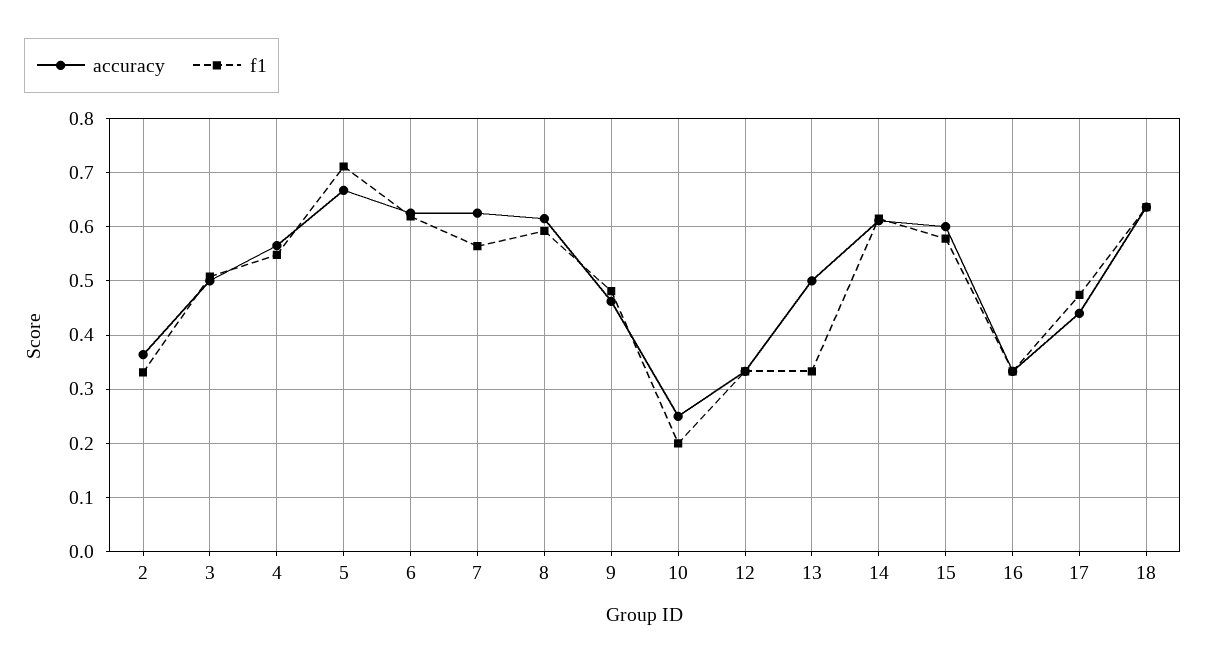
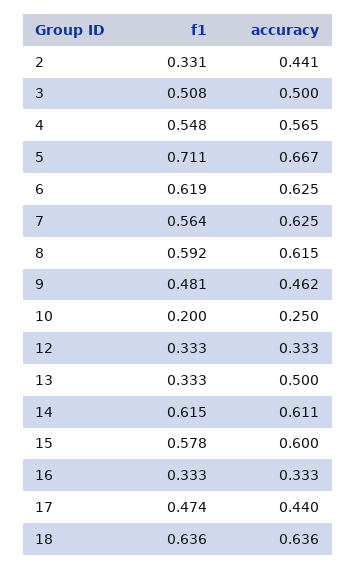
accuracy, 2: 0.36 -> 0.441

